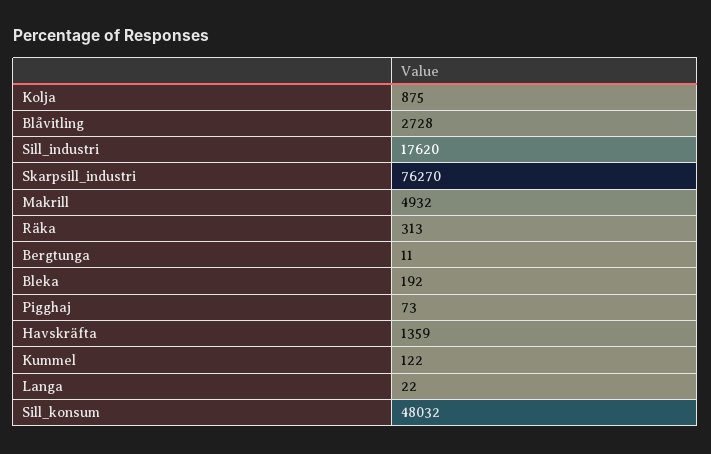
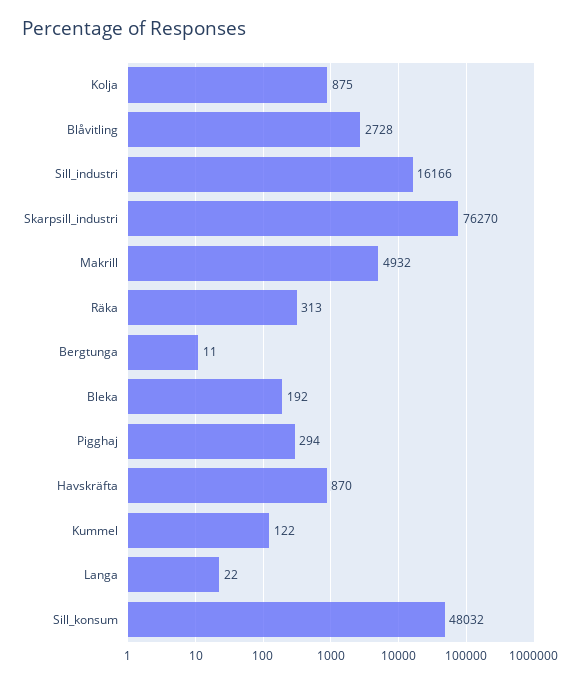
Sill_industri: 17620 -> 16166
Pigghaj: 73 -> 294
Havskräfta: 1359 -> 870

